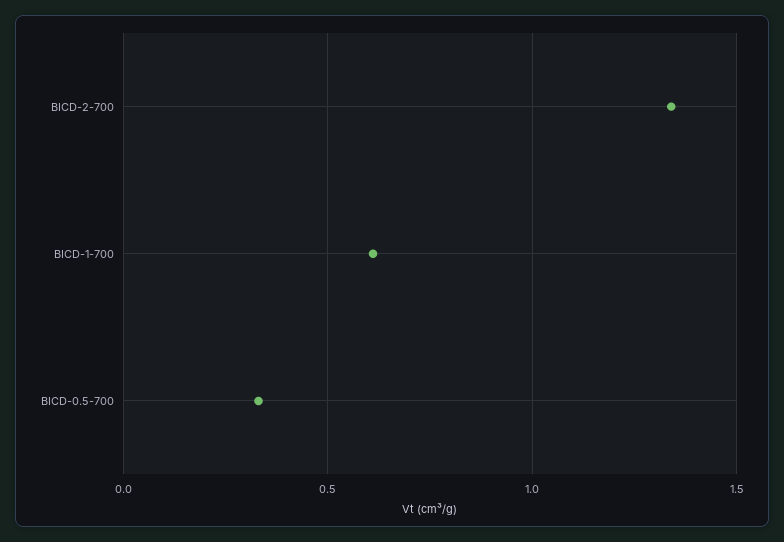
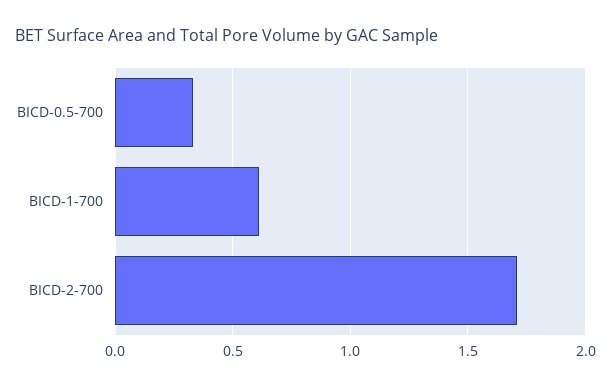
BICD-2-700: 1.35 -> 1.7

